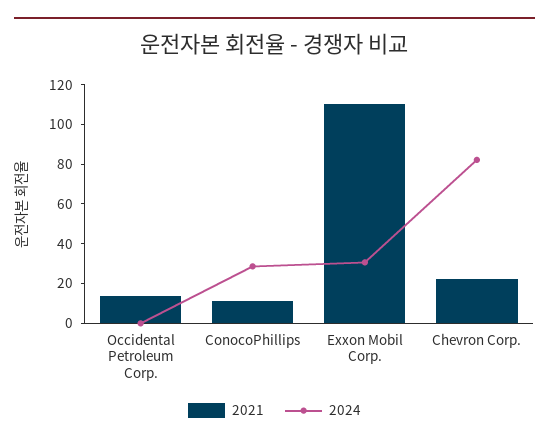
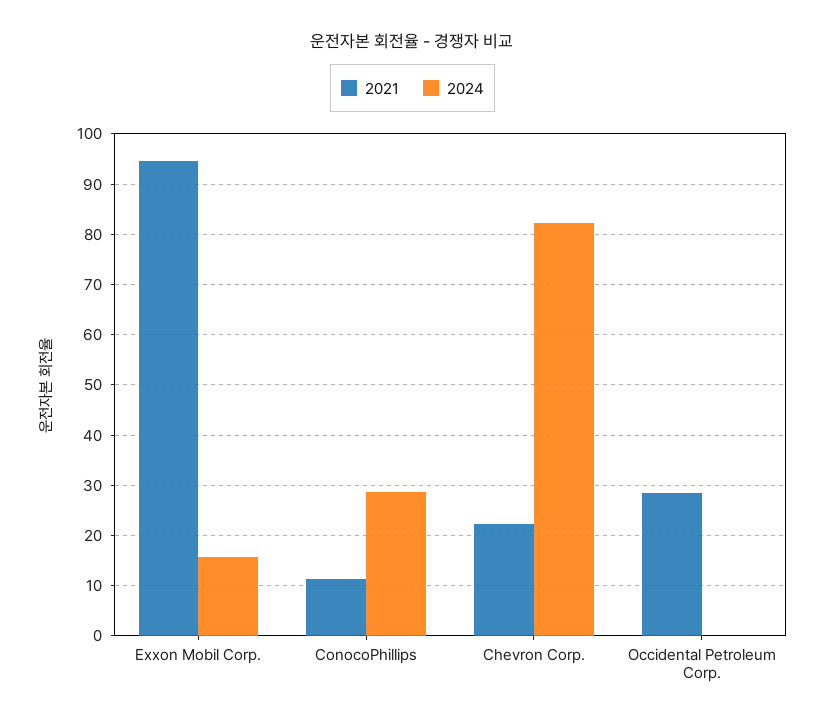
2021, Occidental Petroleum Corp.: 15 -> 28
2021, Exxon Mobil Corp.: 110 -> 94
2024, Exxon Mobil Corp.: 30 -> 16

